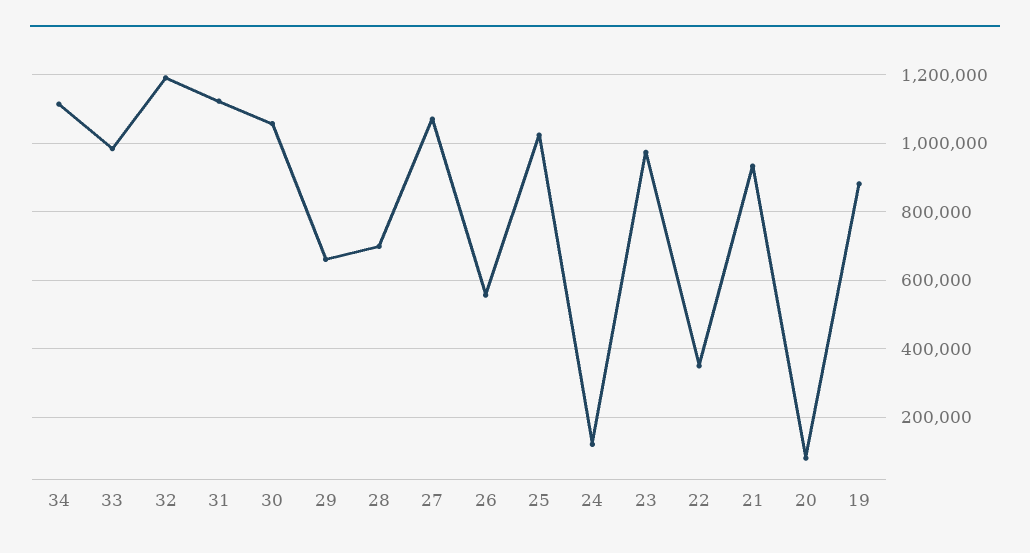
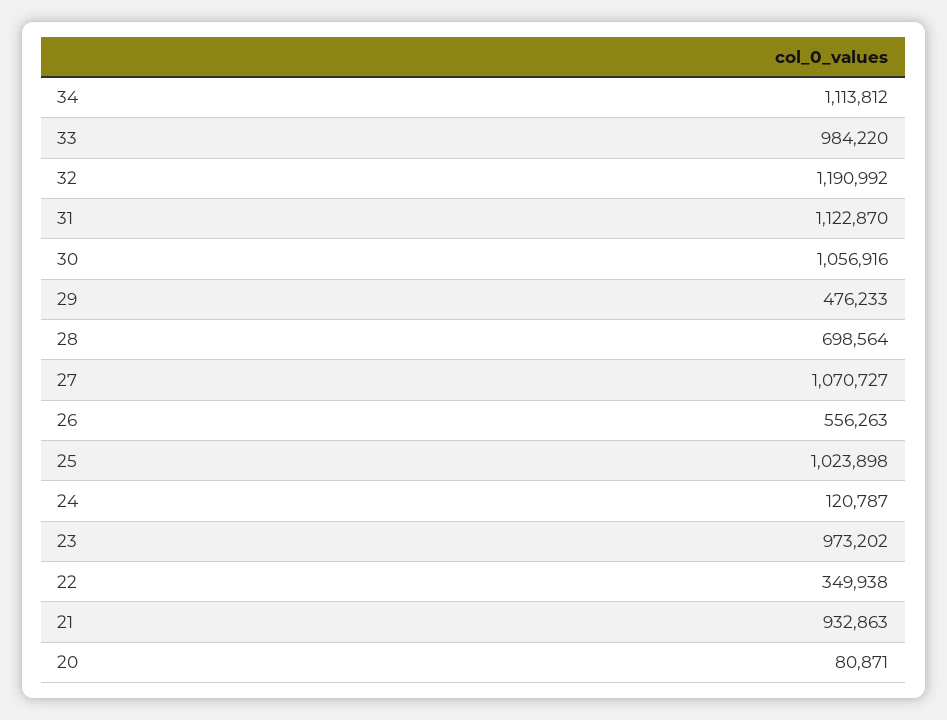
29: 660000 -> 476233
19: 880000 -> none

